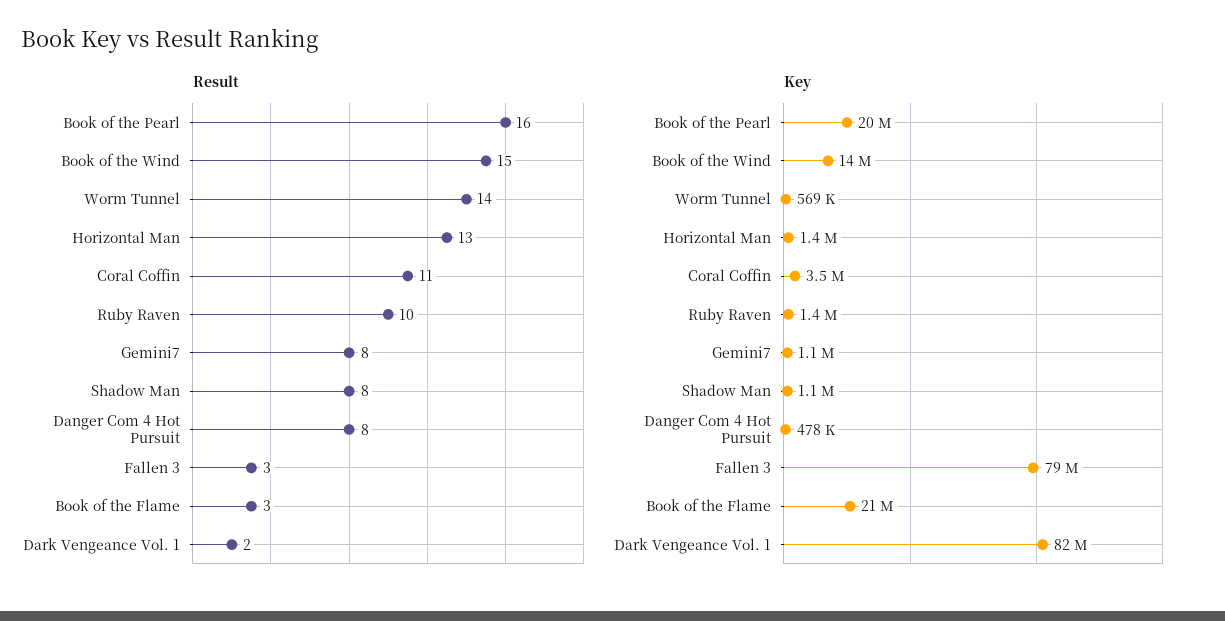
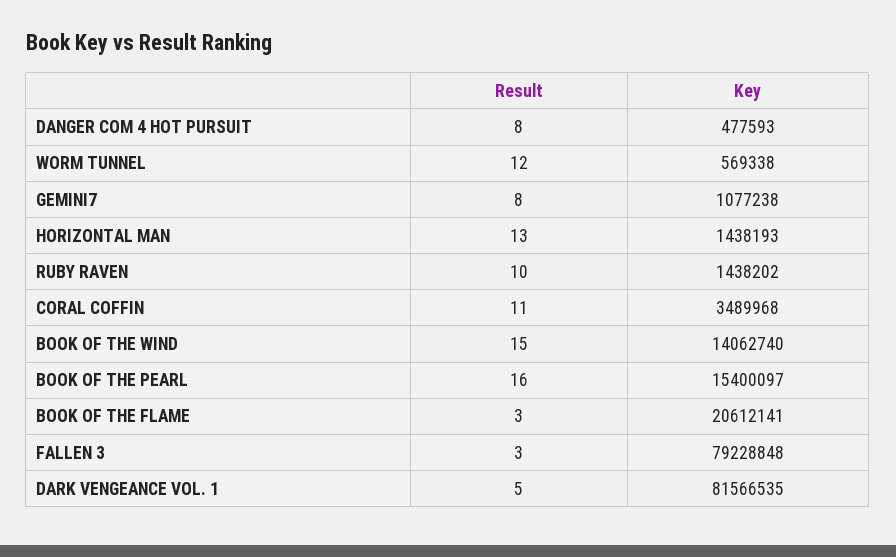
Result, Worm Tunnel: 14 -> 12
Result, Shadow Man: 8 -> none
Result, Dark Vengeance Vol. 1: 2 -> 5
Key, Book of the Pearl: 20000000 -> 15400097
Key, Shadow Man: 1100000 -> none

